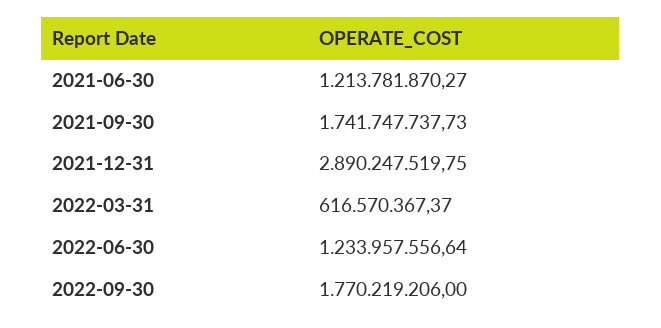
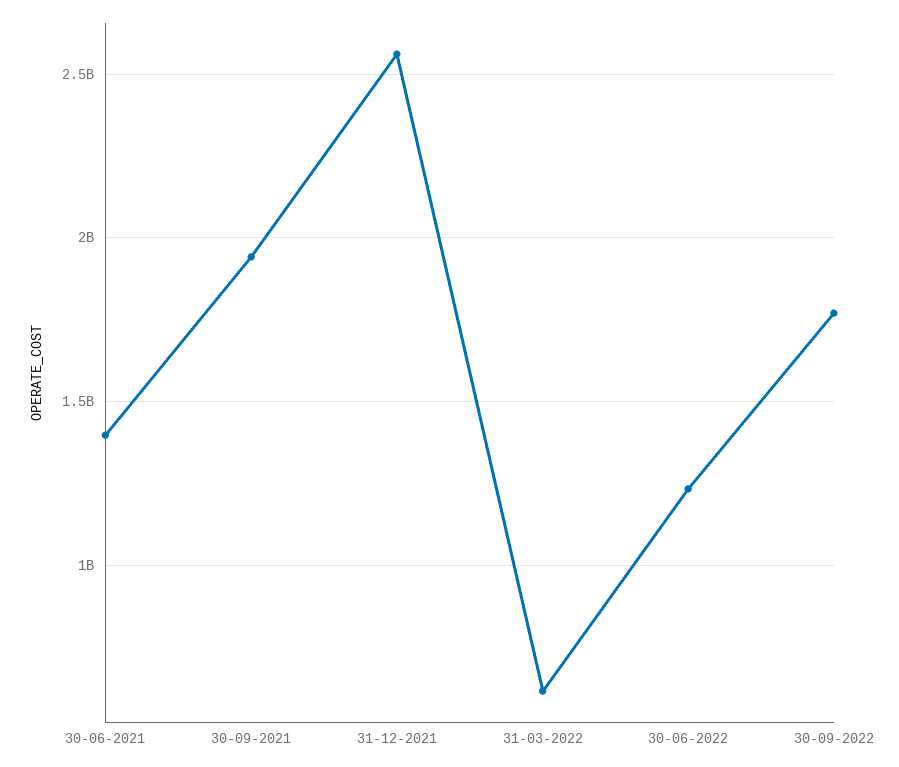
2021-06-30: 1213781870.27 -> 1400000000
2021-09-30: 1741747737.73 -> 1950000000
2021-12-31: 2890247519.75 -> 2550000000

